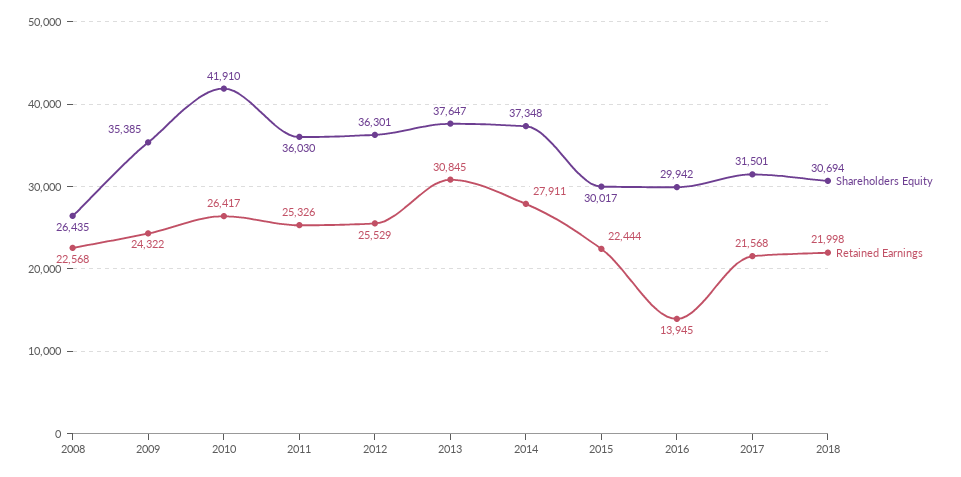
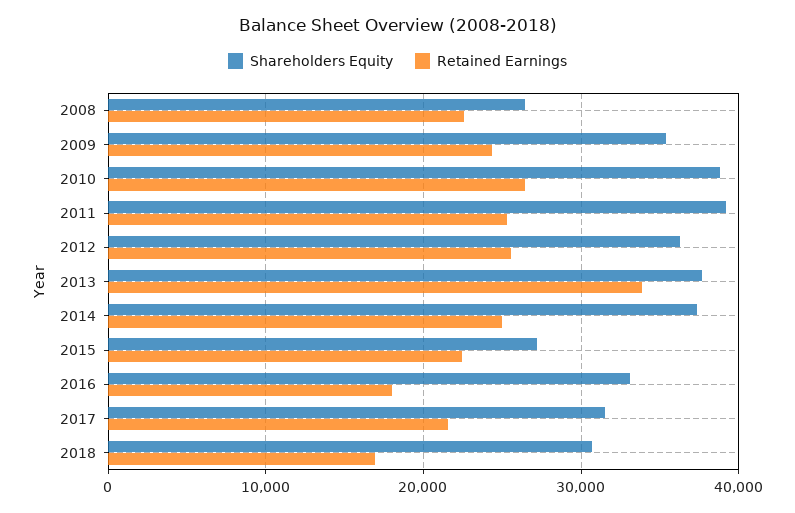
Shareholders Equity, 2010: 41910 -> 39000
Shareholders Equity, 2011: 36030 -> 39000
Retained Earnings, 2013: 30845 -> 34000
Retained Earnings, 2014: 27911 -> 25000
Shareholders Equity, 2015: 30017 -> 27000
Shareholders Equity, 2016: 29942 -> 33000
Retained Earnings, 2016: 13945 -> 18000
Retained Earnings, 2018: 21998 -> 17000

